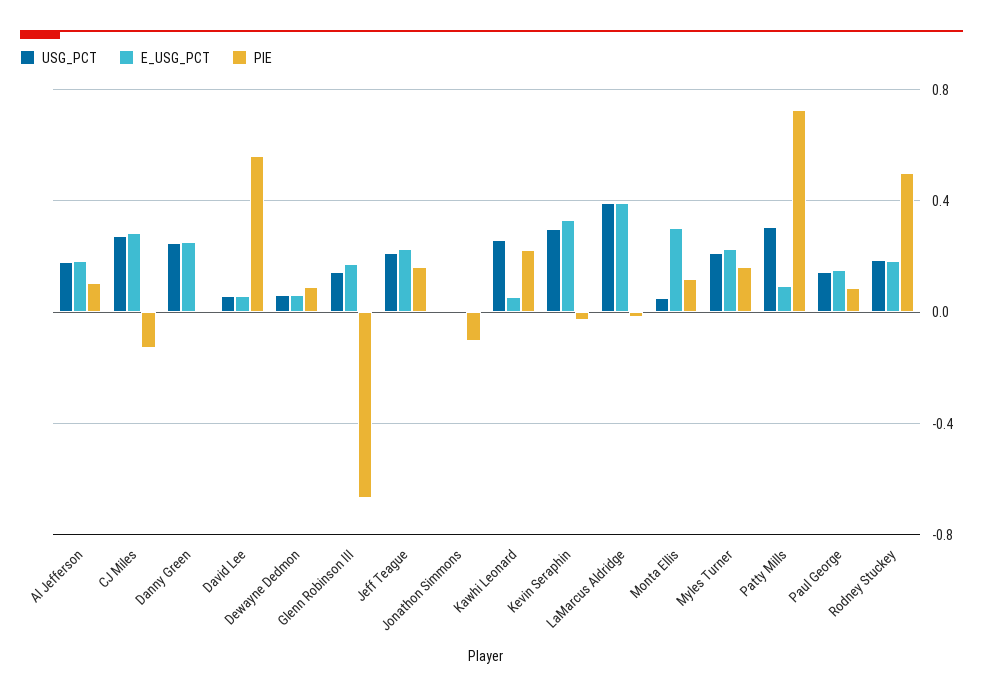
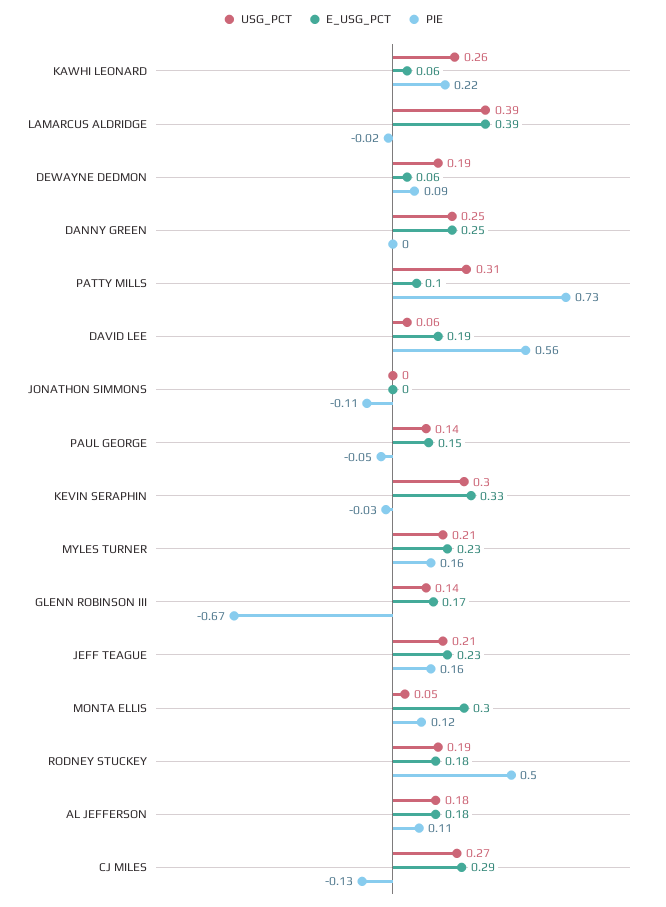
E_USG_PCT, David Lee: 0.05 -> 0.19
USG_PCT, Dewayne Dedmon: 0.05 -> 0.19
PIE, Paul George: 0.1 -> -0.05

